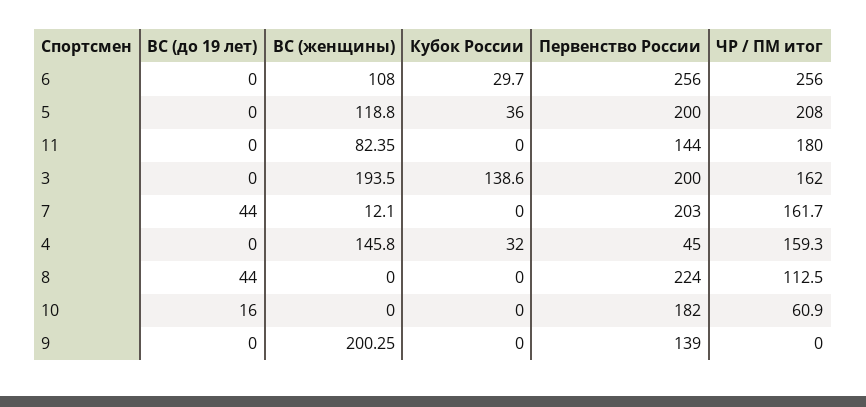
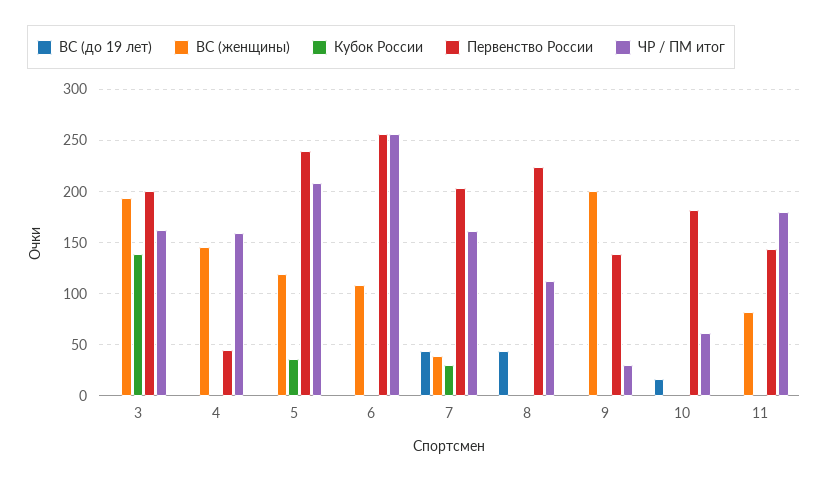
Кубок России, 6: 29.7 -> 0
Первенство России, 5: 200 -> 240
ВС (женщины), 7: 12.1 -> 40
Кубок России, 7: 0 -> 30
Кубок России, 4: 32 -> 0
ЧР / ПМ итог, 9: 0 -> 30

